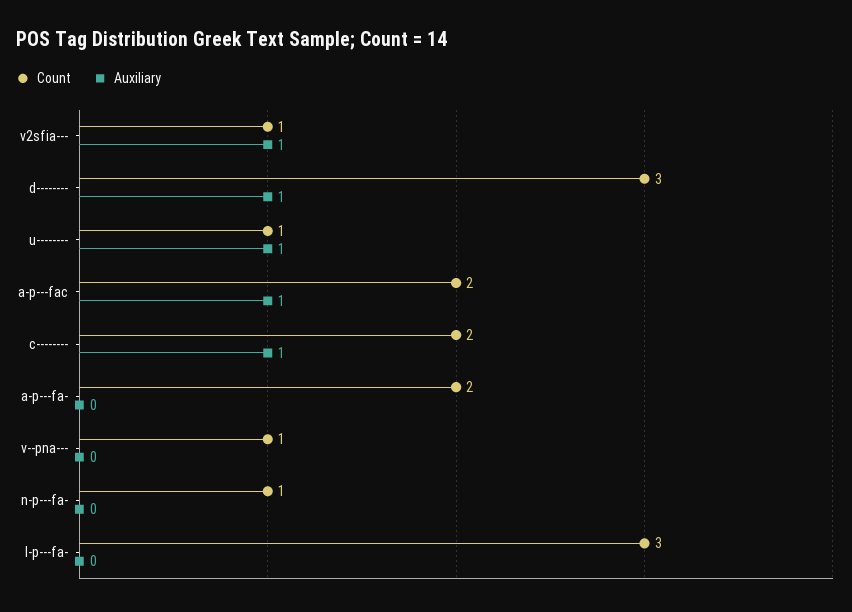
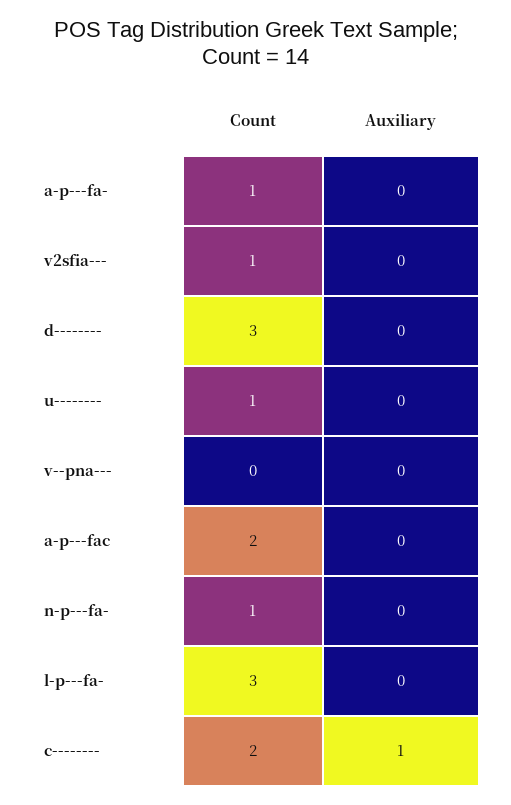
Auxiliary, v2sfia---: 1 -> 0
Auxiliary, d--------: 1 -> 0
Auxiliary, u--------: 1 -> 0
Auxiliary, a-p---fac: 1 -> 0
Count, a-p---fa-: 2 -> 1
Count, v--pna---: 1 -> 0

